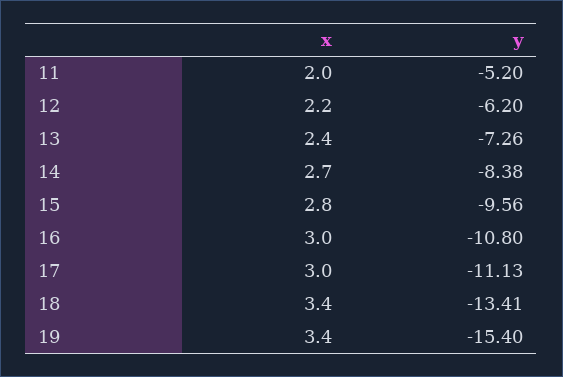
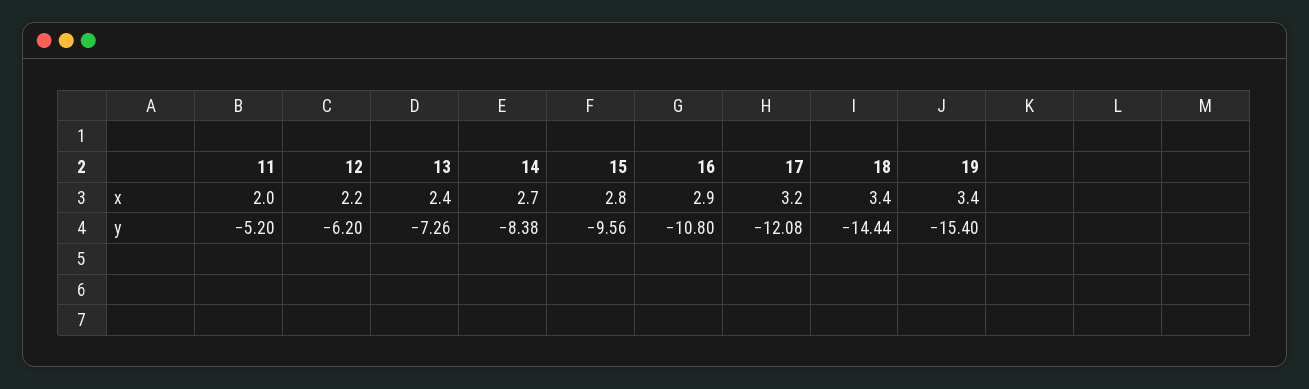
x, 16: 3 -> 2.9
x, 17: 3 -> 3.2
y, 17: -11.13 -> -12.08
y, 18: -13.41 -> -14.44

